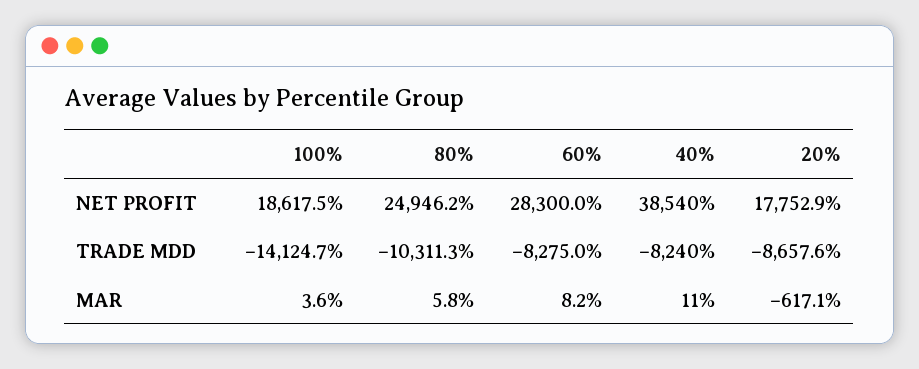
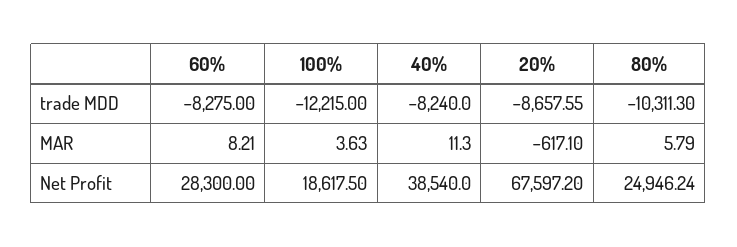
20%, NET PROFIT: 17752.9 -> 67597.2
100%, TRADE MDD: -14124.7 -> -12215

